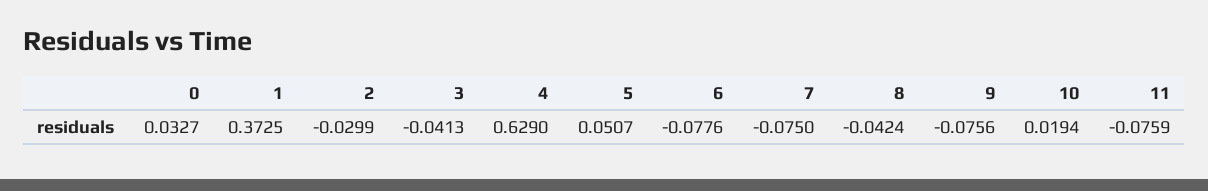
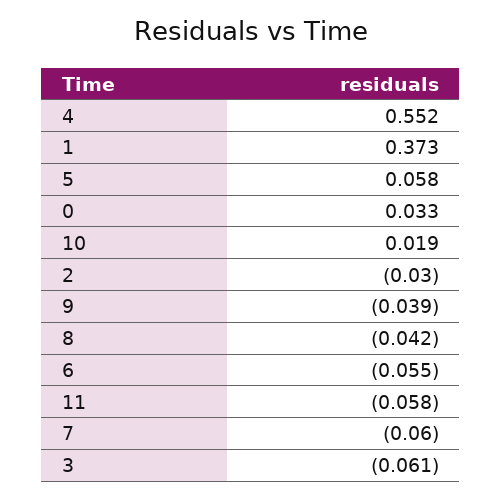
3: -0.0413 -> -0.061
4: 0.629 -> 0.552
5: 0.0507 -> 0.058
6: -0.0776 -> -0.055
7: -0.075 -> -0.06
9: -0.0756 -> -0.039
11: -0.0759 -> -0.058

